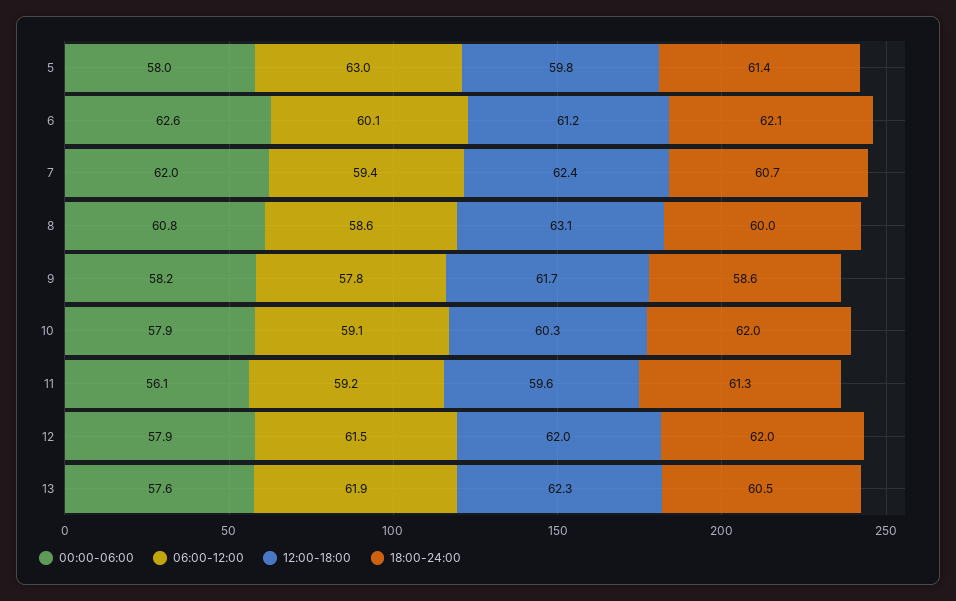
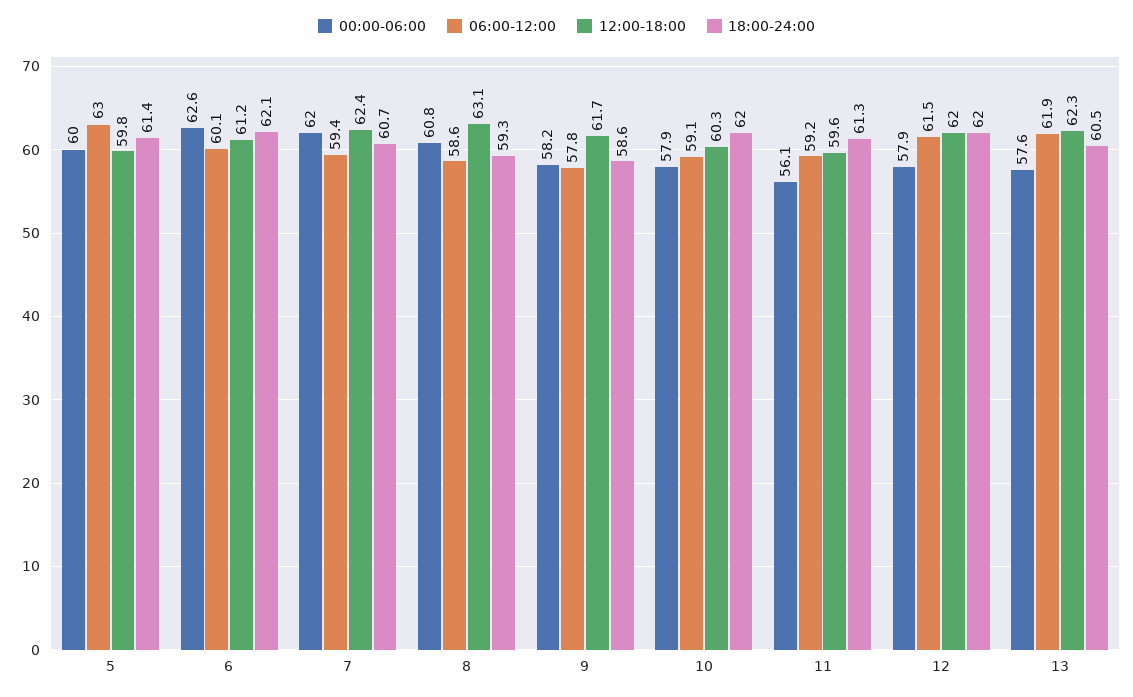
00:00-06:00, 5: 58 -> 60
18:00-24:00, 8: 60 -> 59.3

